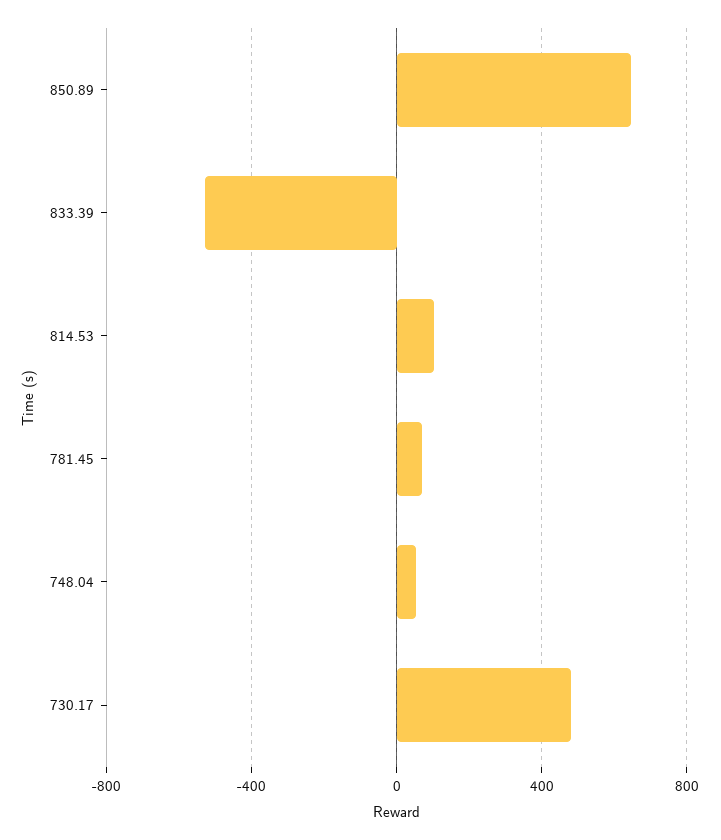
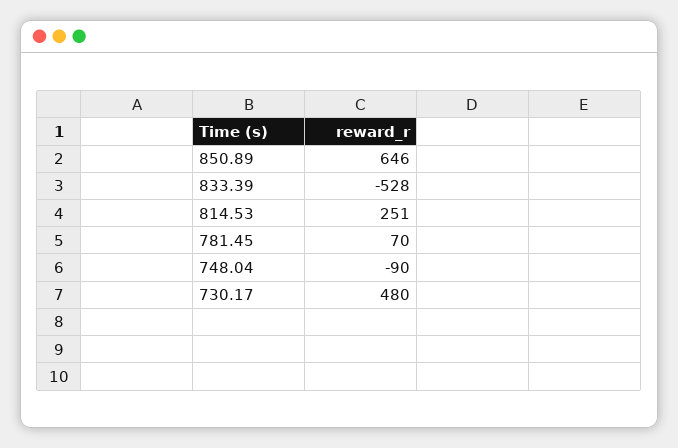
814.53: 100 -> 251
748.04: 50 -> -90

